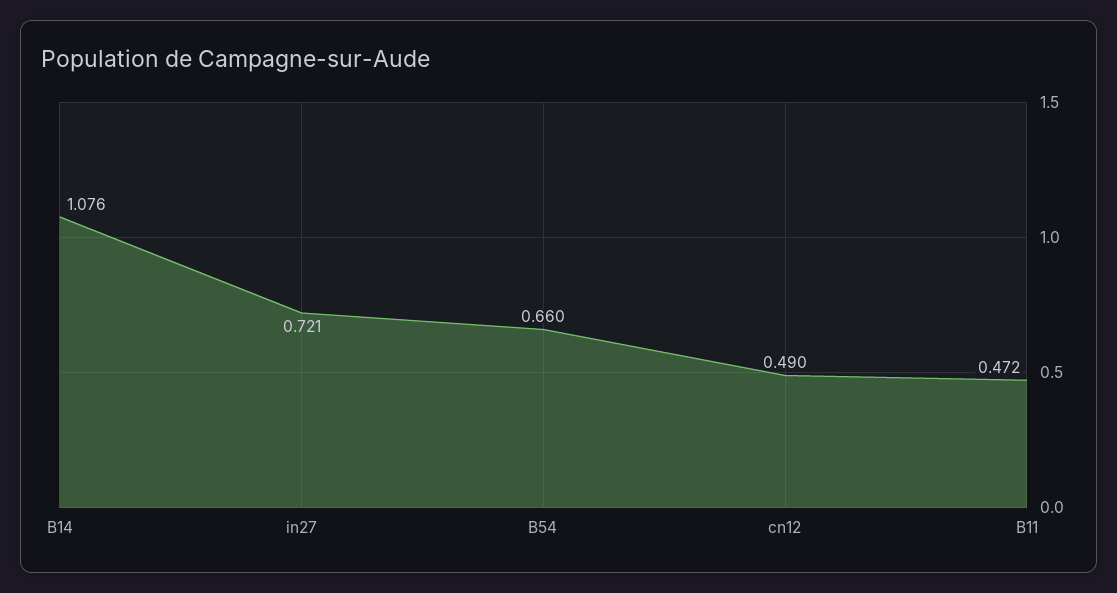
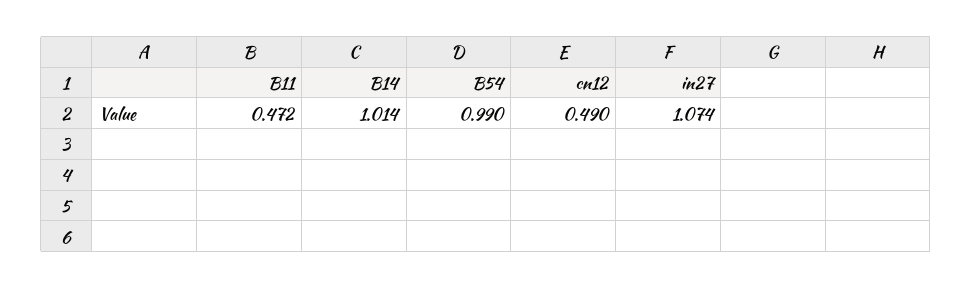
B14: 1.076 -> 1.014
in27: 0.721 -> 1.074
B54: 0.66 -> 0.99

